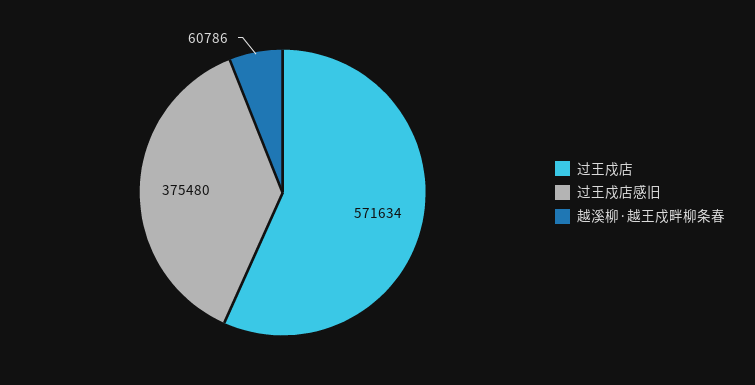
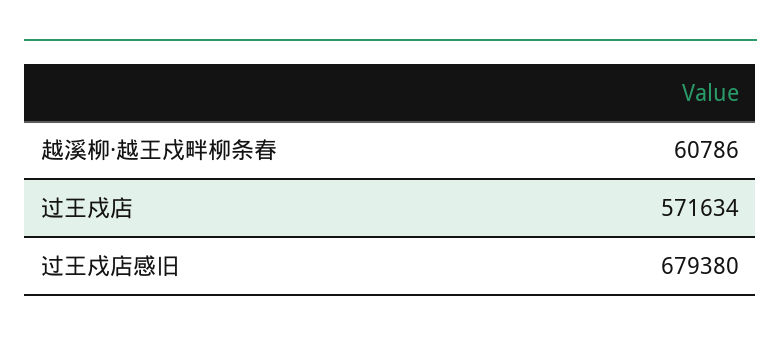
过王戍店感旧: 375480 -> 679380

